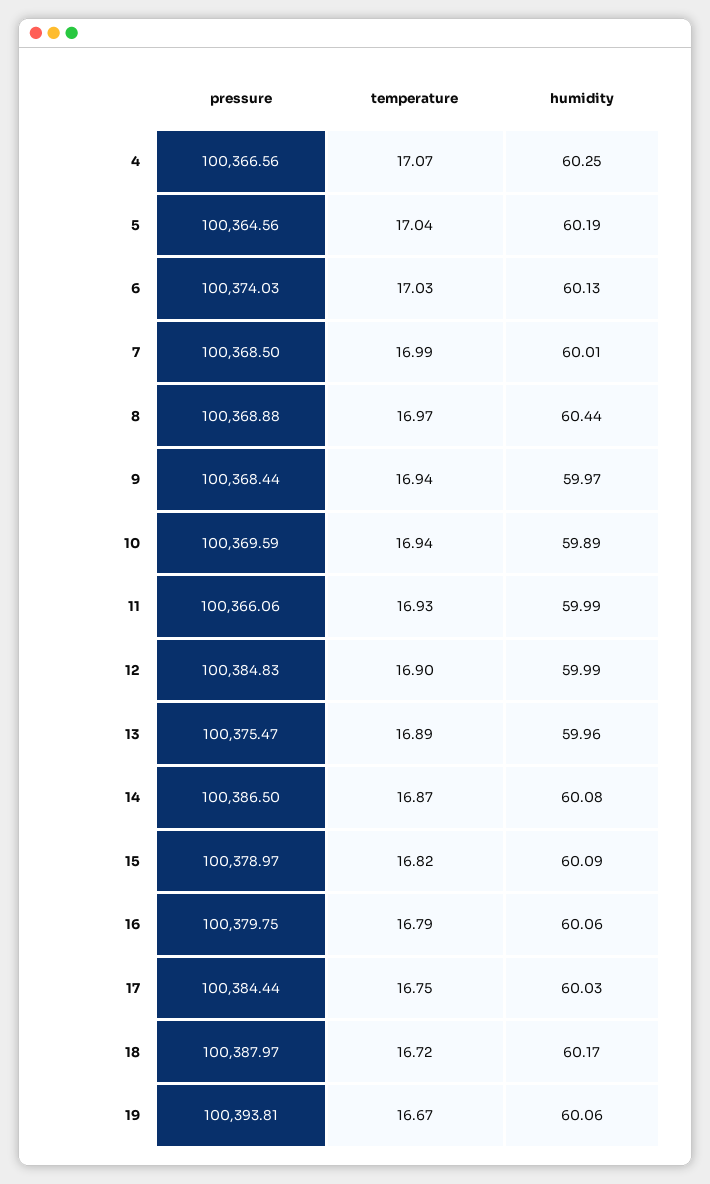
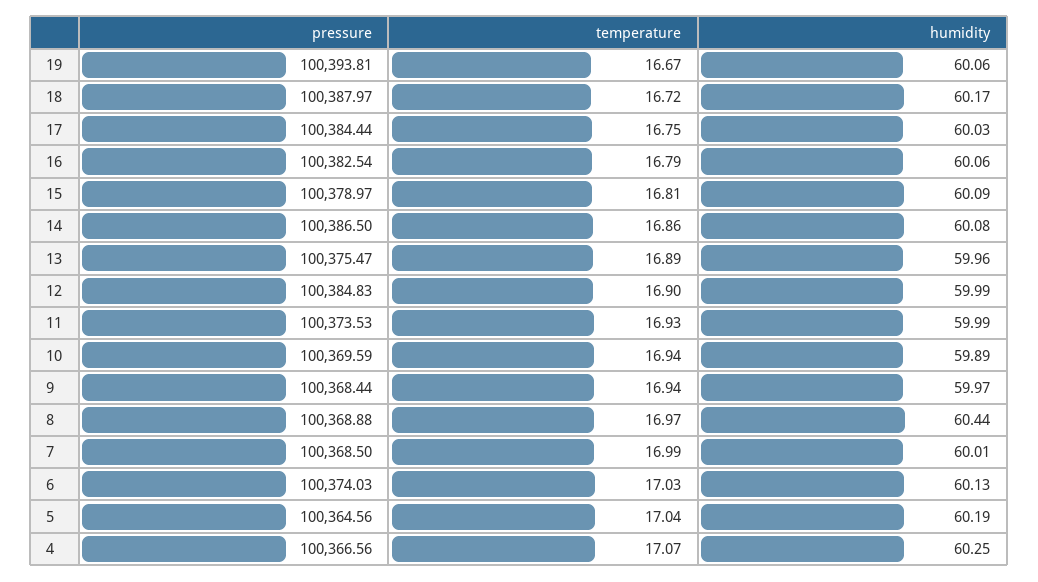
pressure, 11: 100366.06 -> 100373.53
temperature, 14: 16.87 -> 16.86
temperature, 15: 16.82 -> 16.81
pressure, 16: 100379.75 -> 100382.54

